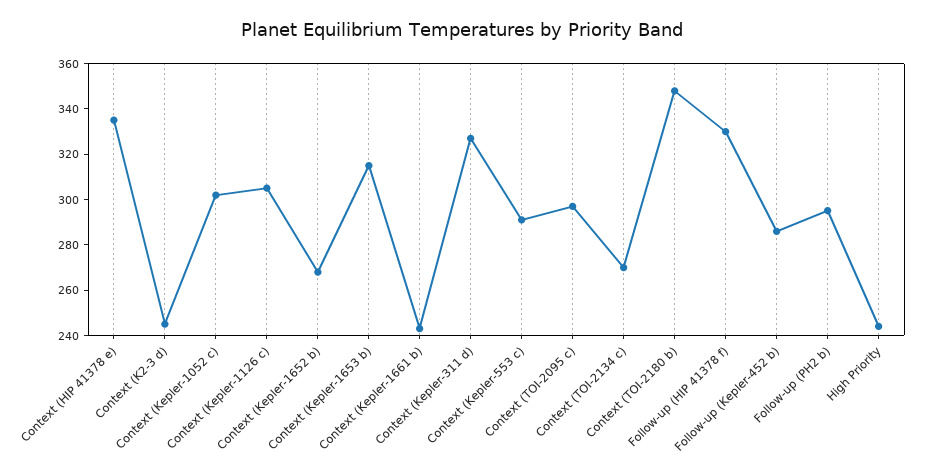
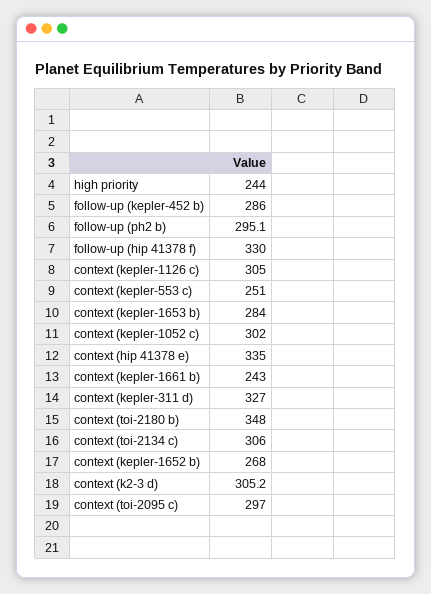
Context (K2-3 d): 245 -> 305.2
Context (Kepler-1653 b): 315 -> 284
Context (Kepler-553 c): 290 -> 251
Context (TOI-2134 c): 270 -> 306

